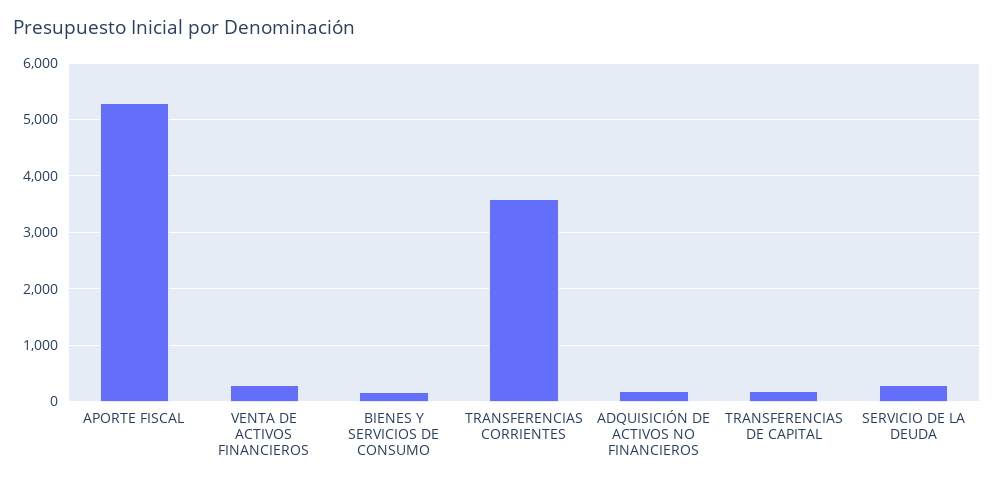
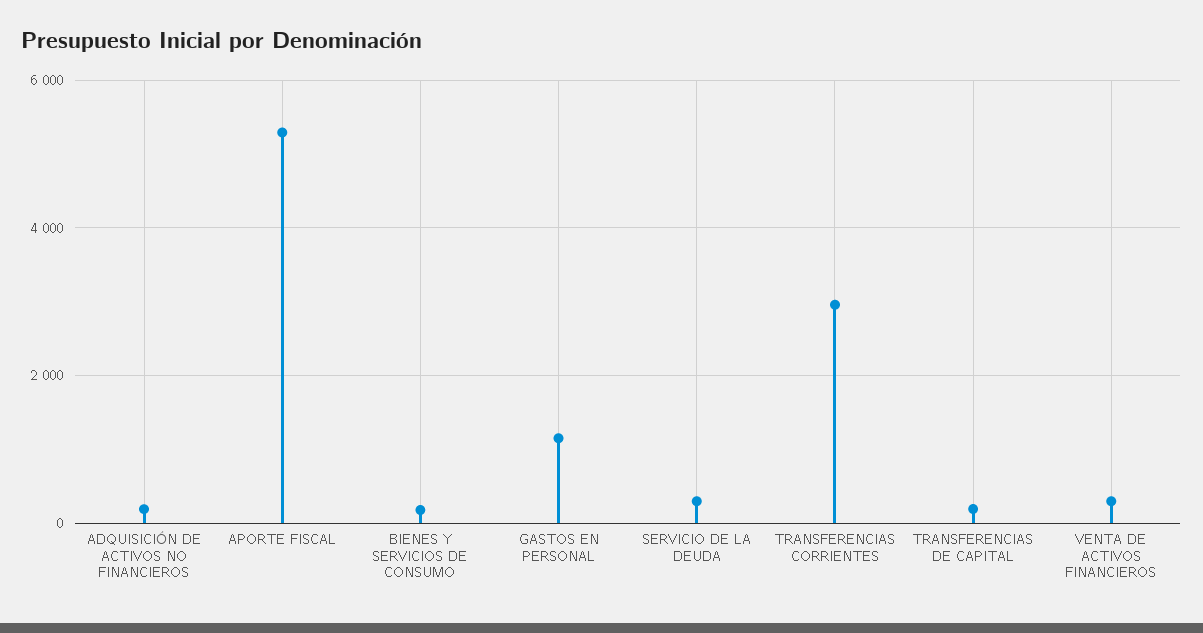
TRANSFERENCIAS CORRIENTES: 3600 -> 3000
GASTOS EN PERSONAL: none -> 1200

